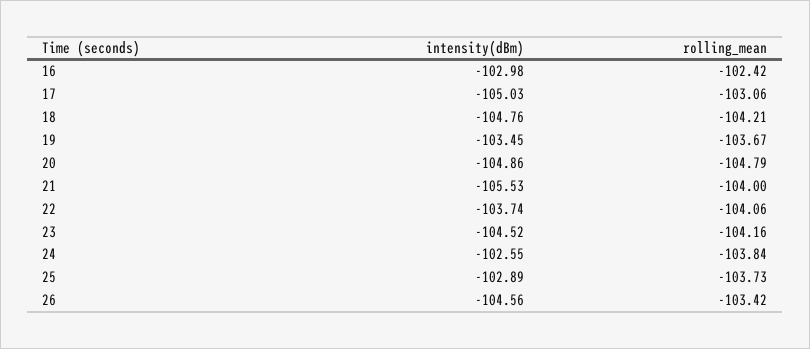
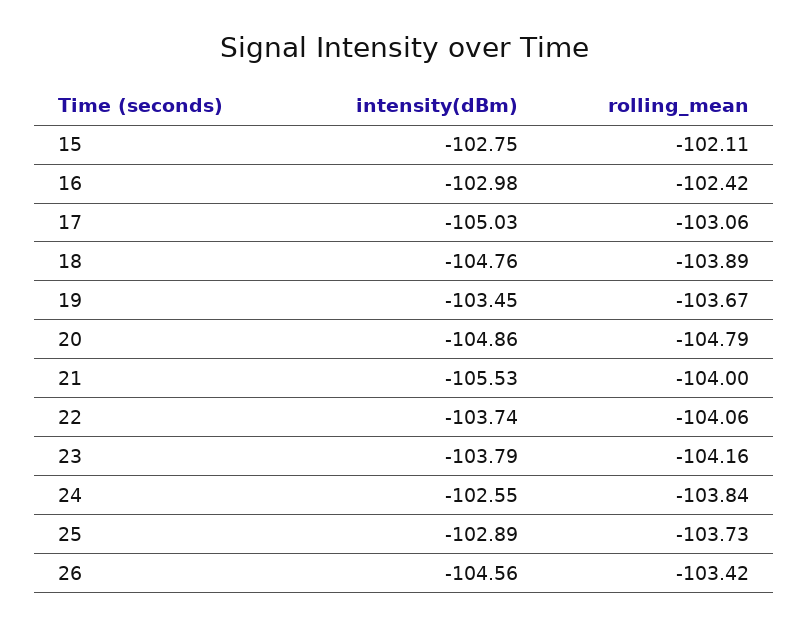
rolling_mean, 18: -104.21 -> -103.89
intensity(dBm), 23: -104.52 -> -103.79
intensity(dBm), 15: none -> -102.75
rolling_mean, 15: none -> -102.11

